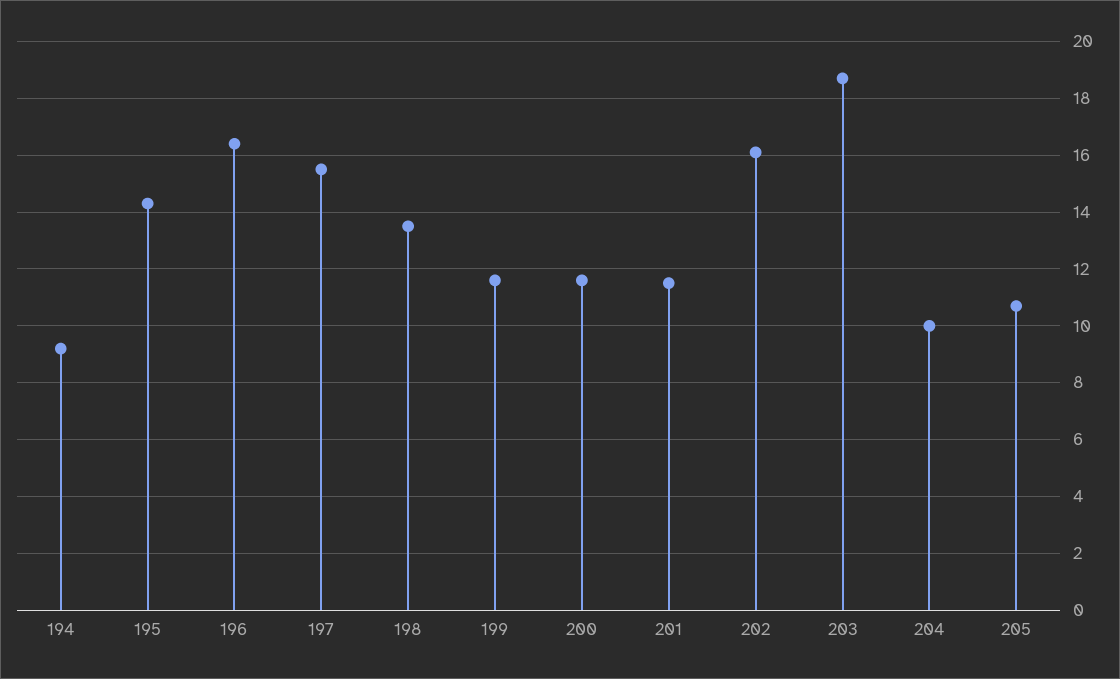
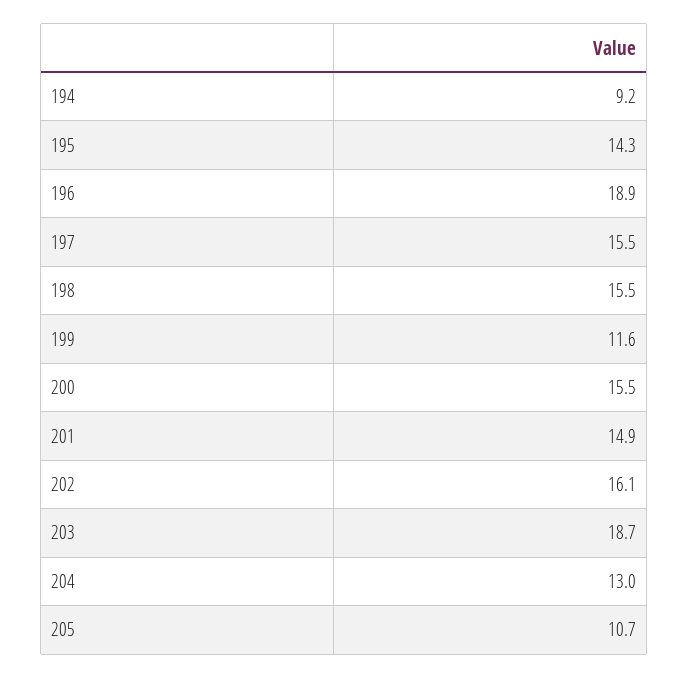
196: 16.5 -> 18.9
198: 13.5 -> 15.5
200: 11.5 -> 15.5
201: 11.5 -> 14.9
204: 10 -> 13

